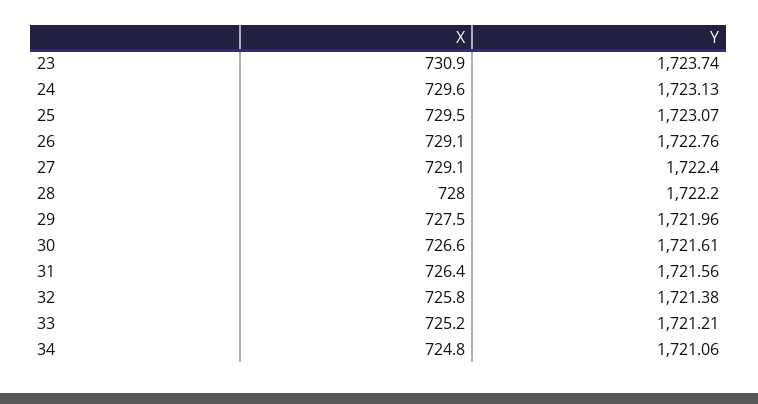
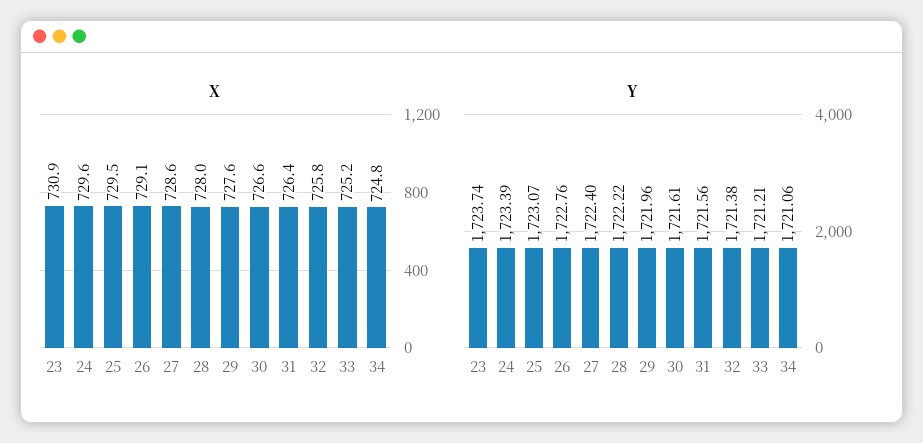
Y, 24: 1723.13 -> 1723.39
X, 27: 729.1 -> 728.6
Y, 28: 1722.2 -> 1722.22
X, 29: 727.5 -> 727.6

